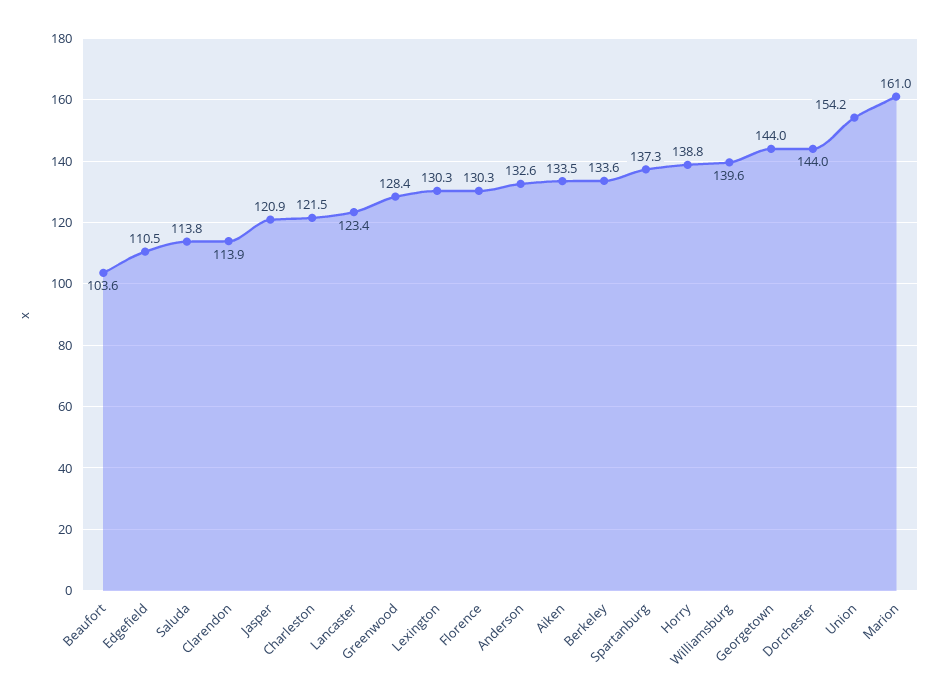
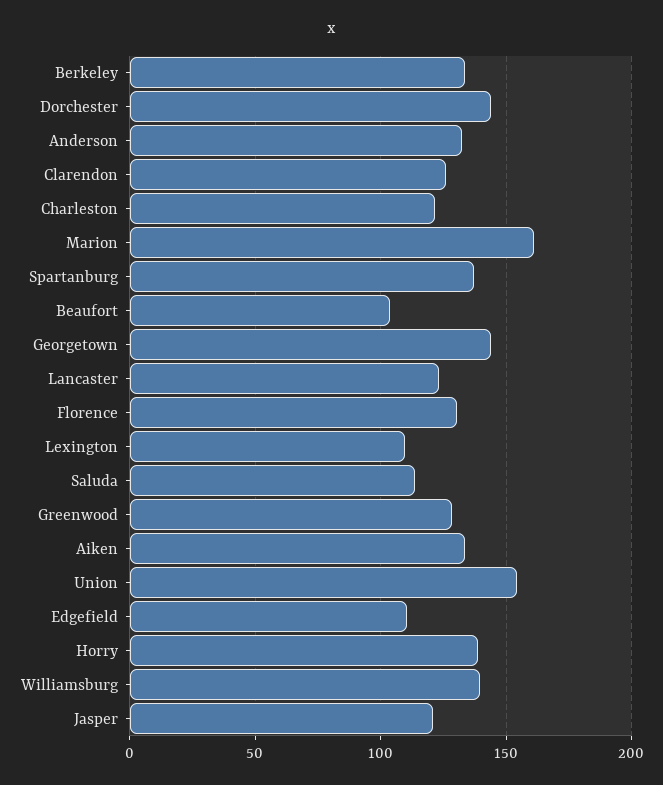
Clarendon: 113.9 -> 125
Lexington: 130.3 -> 110

